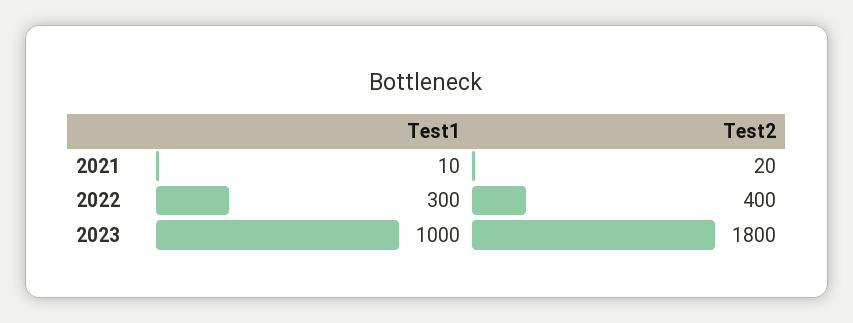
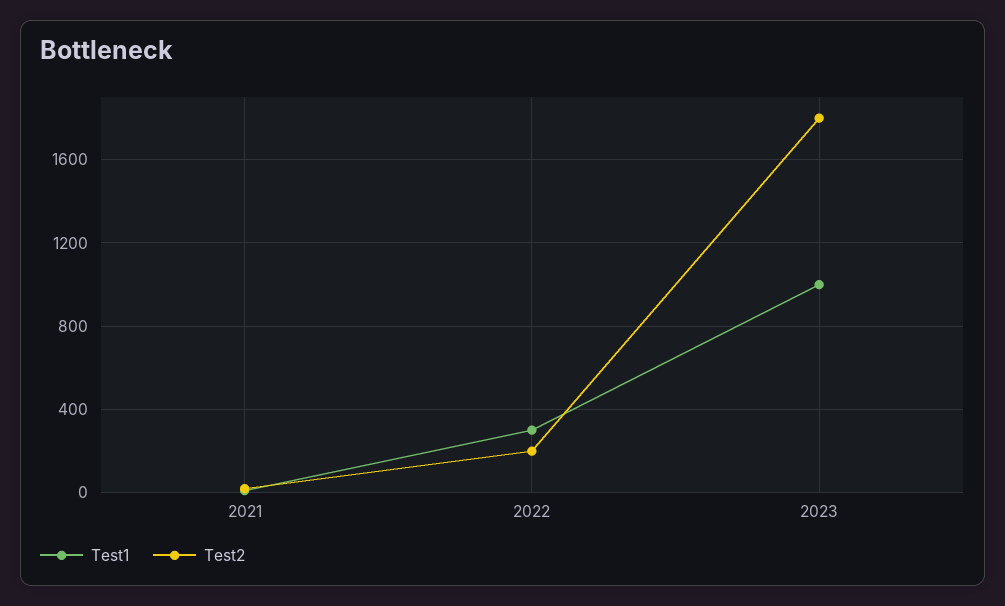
Test2, 2022: 400 -> 200

